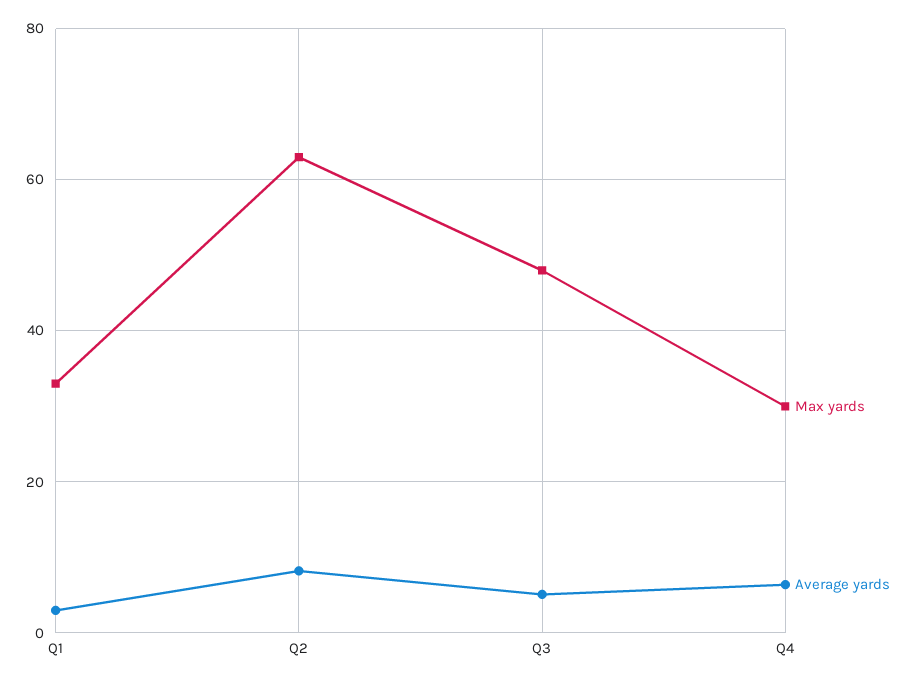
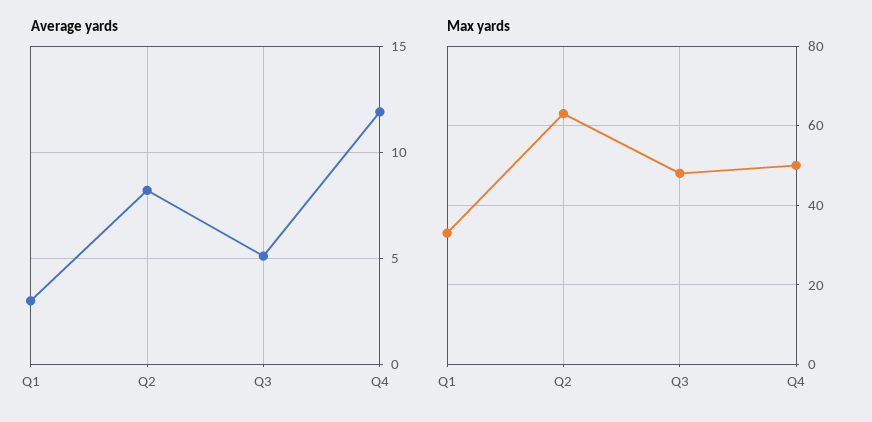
Max yards, Q4: 30 -> 50
Average yards, Q4: 6 -> 12

